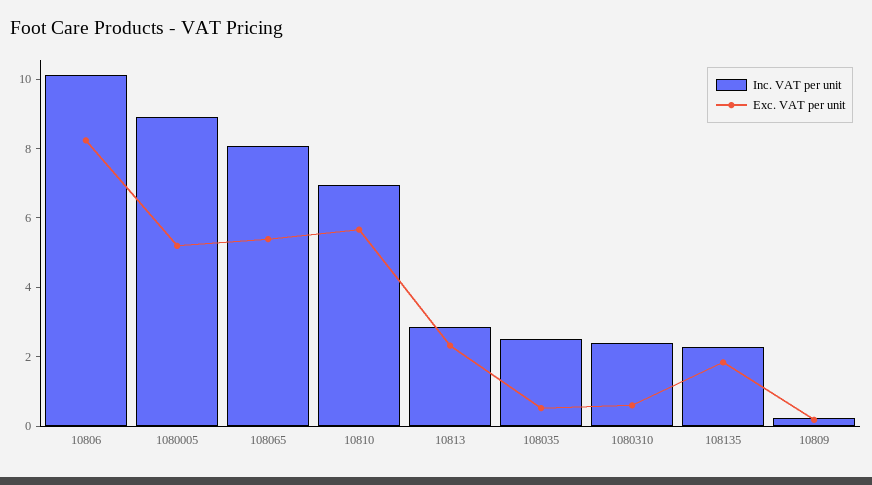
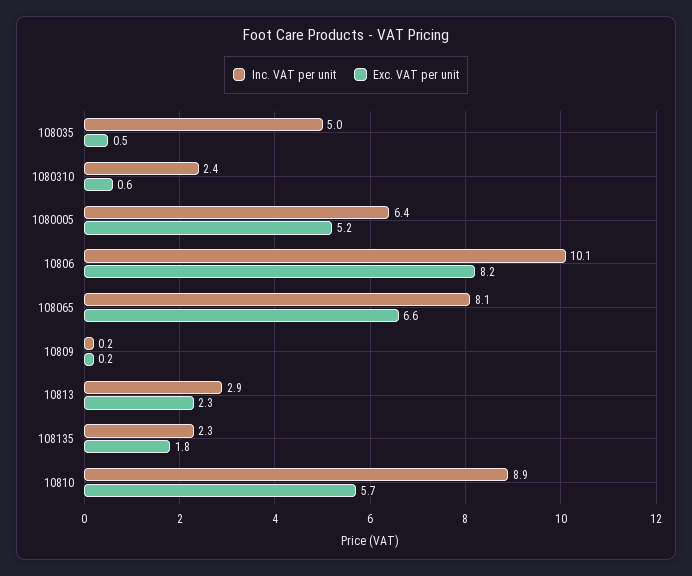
Inc. VAT per unit, 1080005: 9 -> 6.4
Exc. VAT per unit, 108065: 5.5 -> 6.6
Inc. VAT per unit, 10810: 7 -> 8.9
Inc. VAT per unit, 108035: 2.5 -> 5

